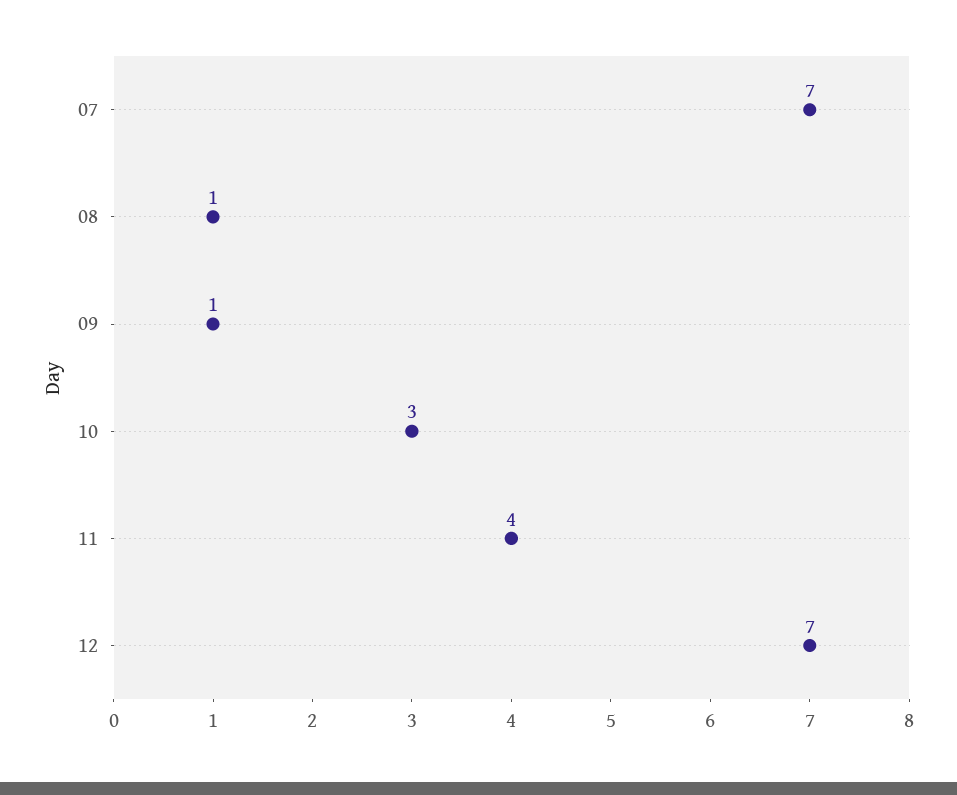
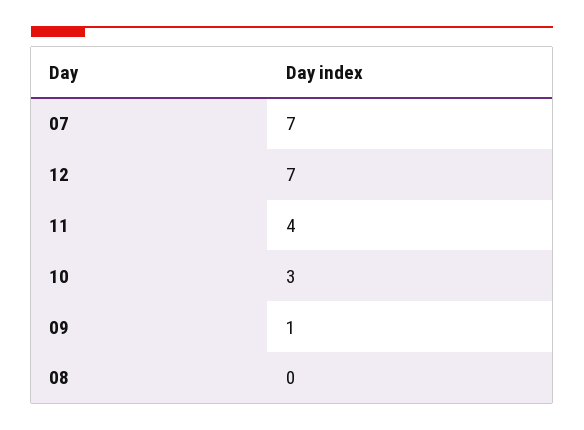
08: 1 -> 0

